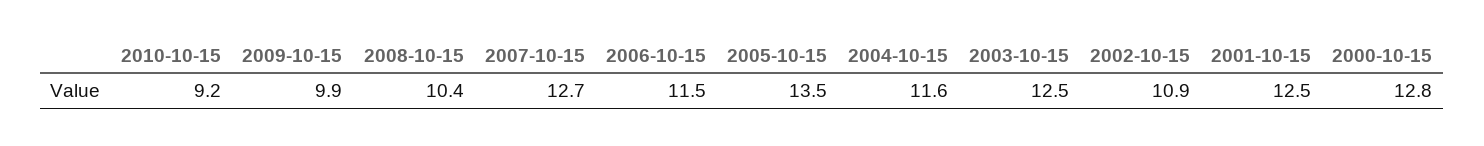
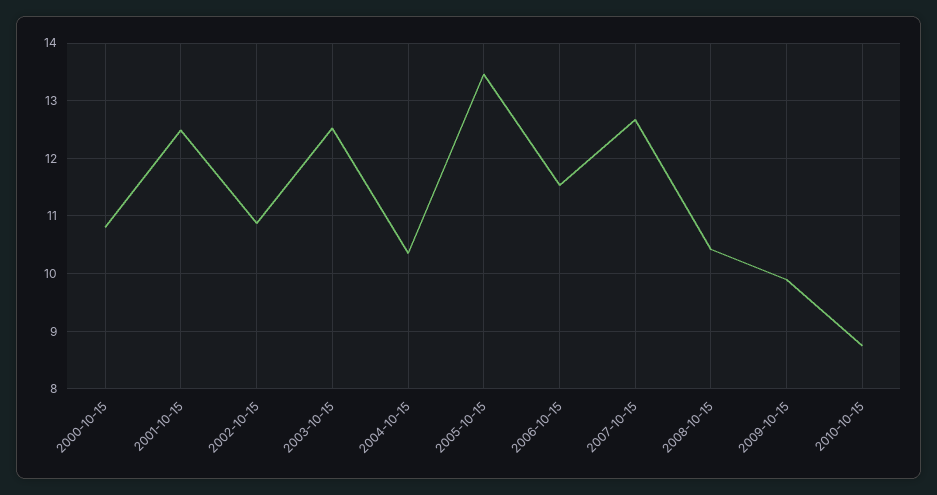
2010-10-15: 9.2 -> 8.8
2004-10-15: 11.6 -> 10.4
2000-10-15: 12.8 -> 10.8

